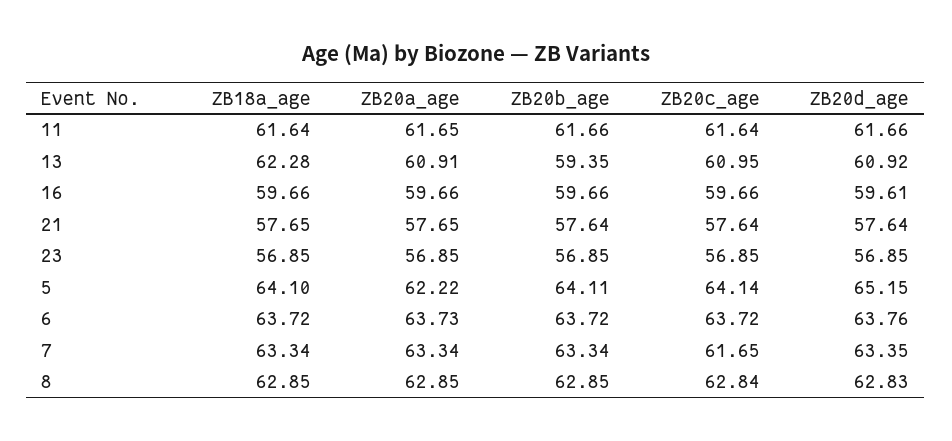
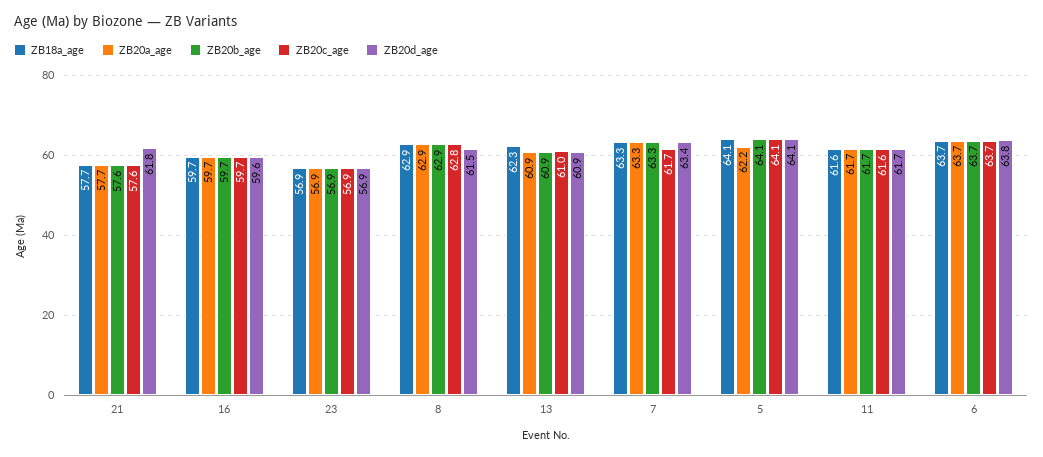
ZB20b_age, 13: 59.35 -> 60.9
ZB20d_age, 21: 57.64 -> 61.8
ZB20d_age, 5: 65.15 -> 64.1
ZB20d_age, 8: 62.83 -> 61.5

